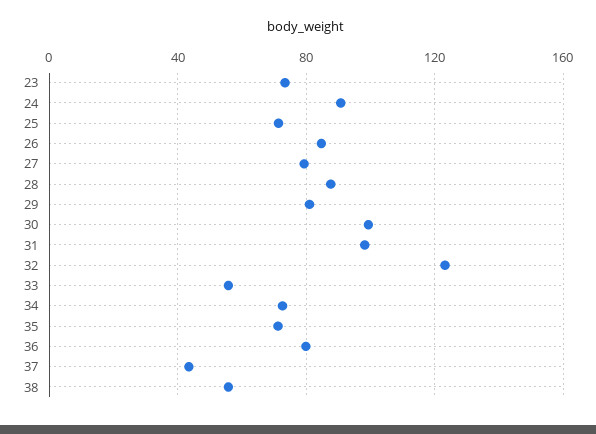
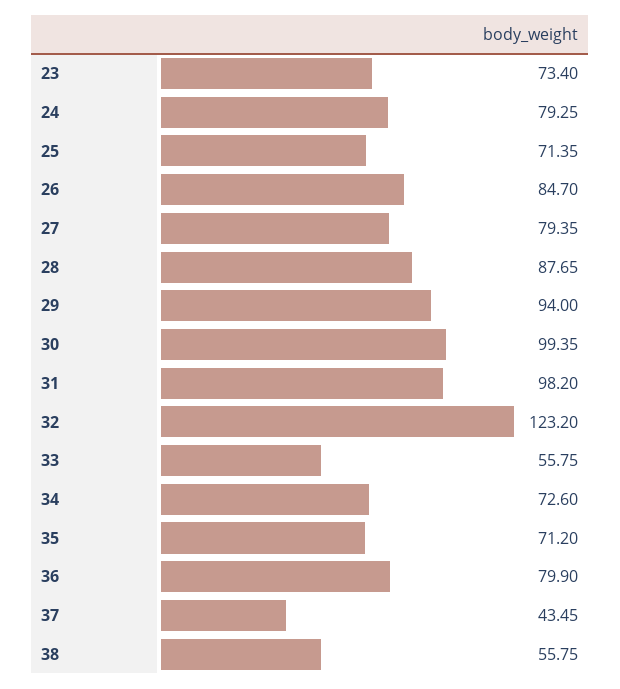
24: 90 -> 79.25
29: 80 -> 94

